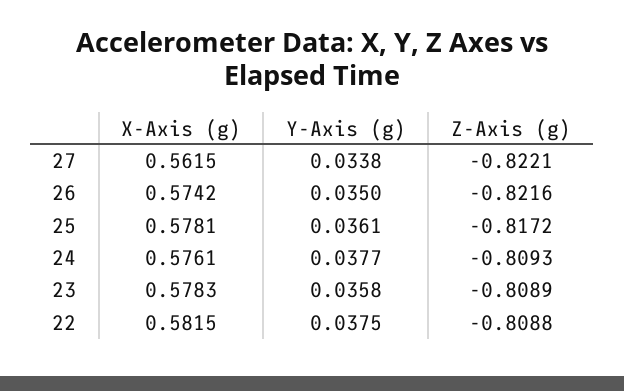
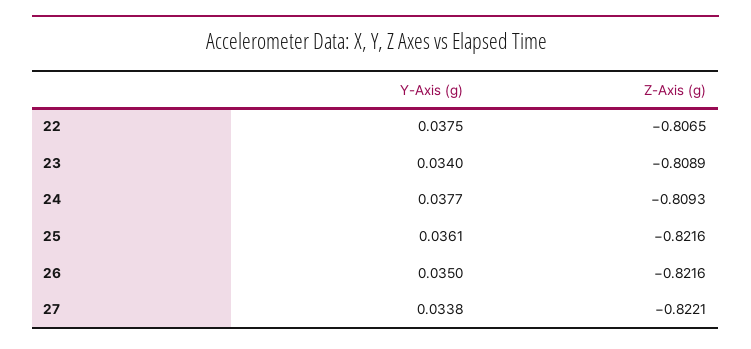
X-Axis (g), 27: 0.5615 -> none
X-Axis (g), 26: 0.5742 -> none
X-Axis (g), 25: 0.5781 -> none
Z-Axis (g), 25: -0.8172 -> -0.8216
X-Axis (g), 24: 0.5761 -> none
X-Axis (g), 23: 0.5783 -> none
Y-Axis (g), 23: 0.0358 -> 0.034
X-Axis (g), 22: 0.5815 -> none
Z-Axis (g), 22: -0.8088 -> -0.8065

